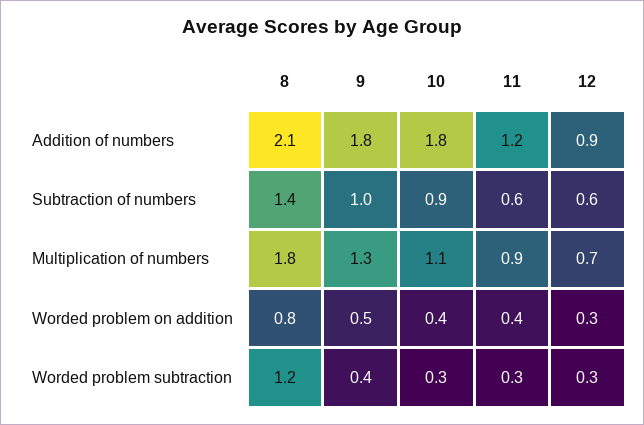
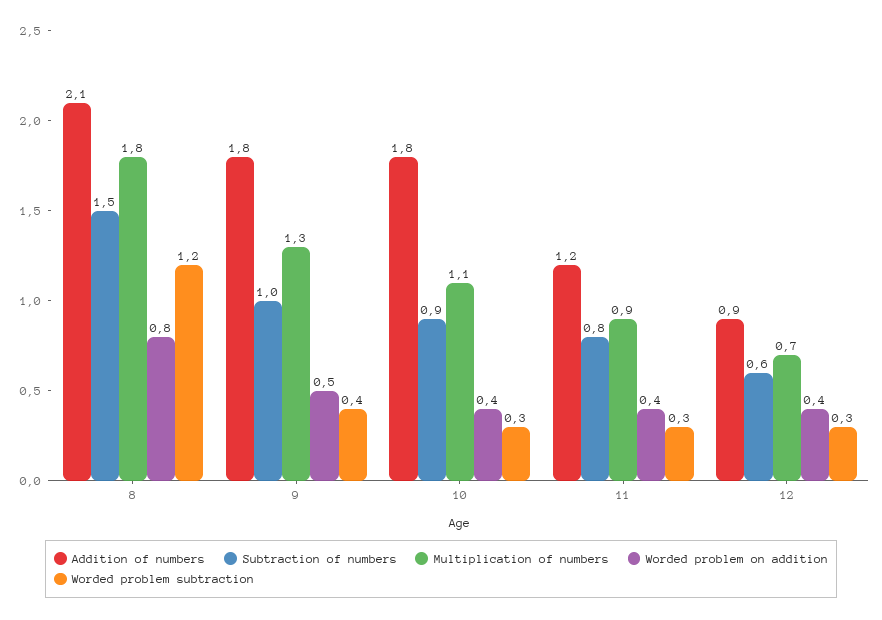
Subtraction of numbers, 8: 1.4 -> 1.5
Subtraction of numbers, 11: 0.6 -> 0.8
Worded problem on addition, 12: 0.3 -> 0.4

